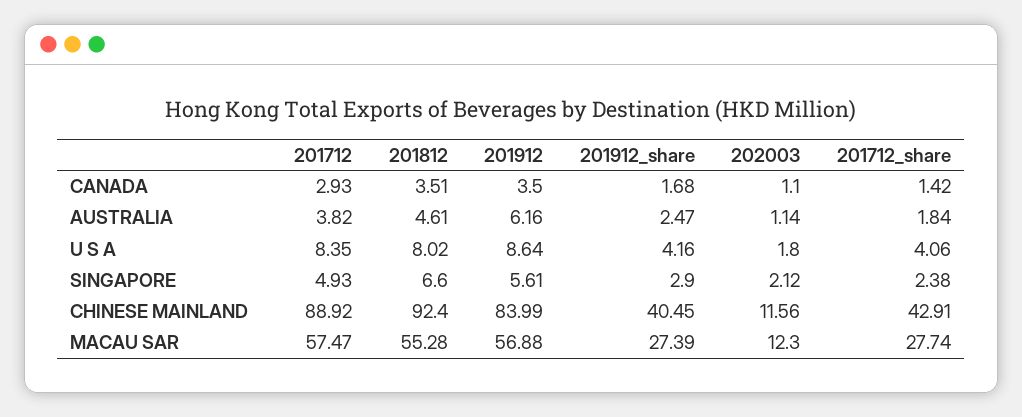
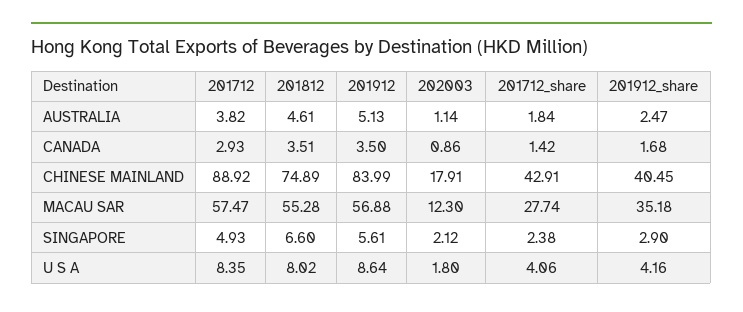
202003, CANADA: 1.1 -> 0.86
201912, AUSTRALIA: 6.16 -> 5.13
201812, CHINESE MAINLAND: 92.4 -> 74.89
202003, CHINESE MAINLAND: 11.56 -> 17.91
201912_share, MACAU SAR: 27.39 -> 35.18

